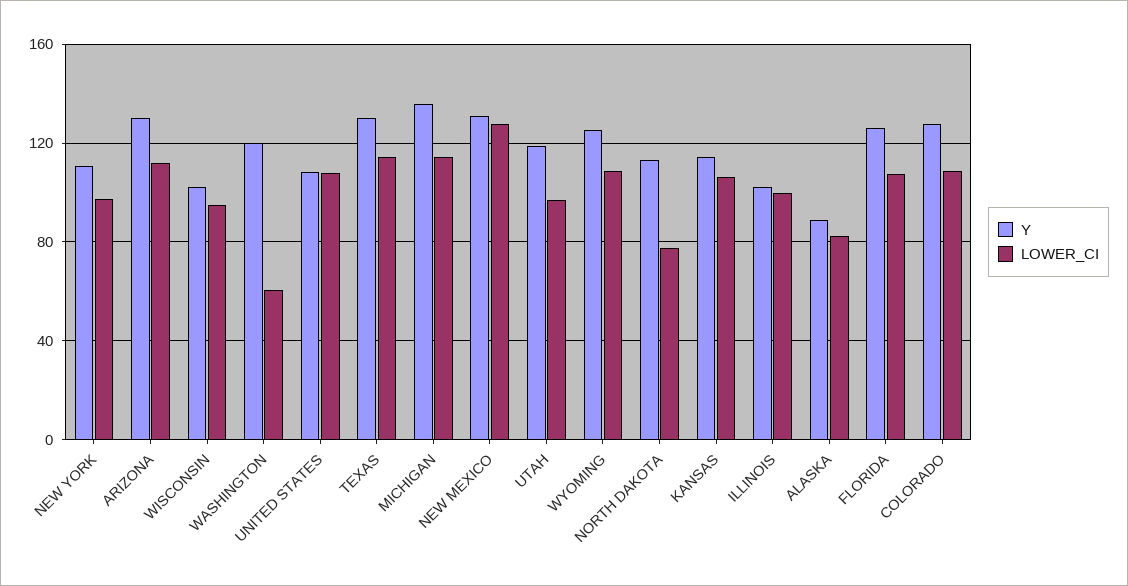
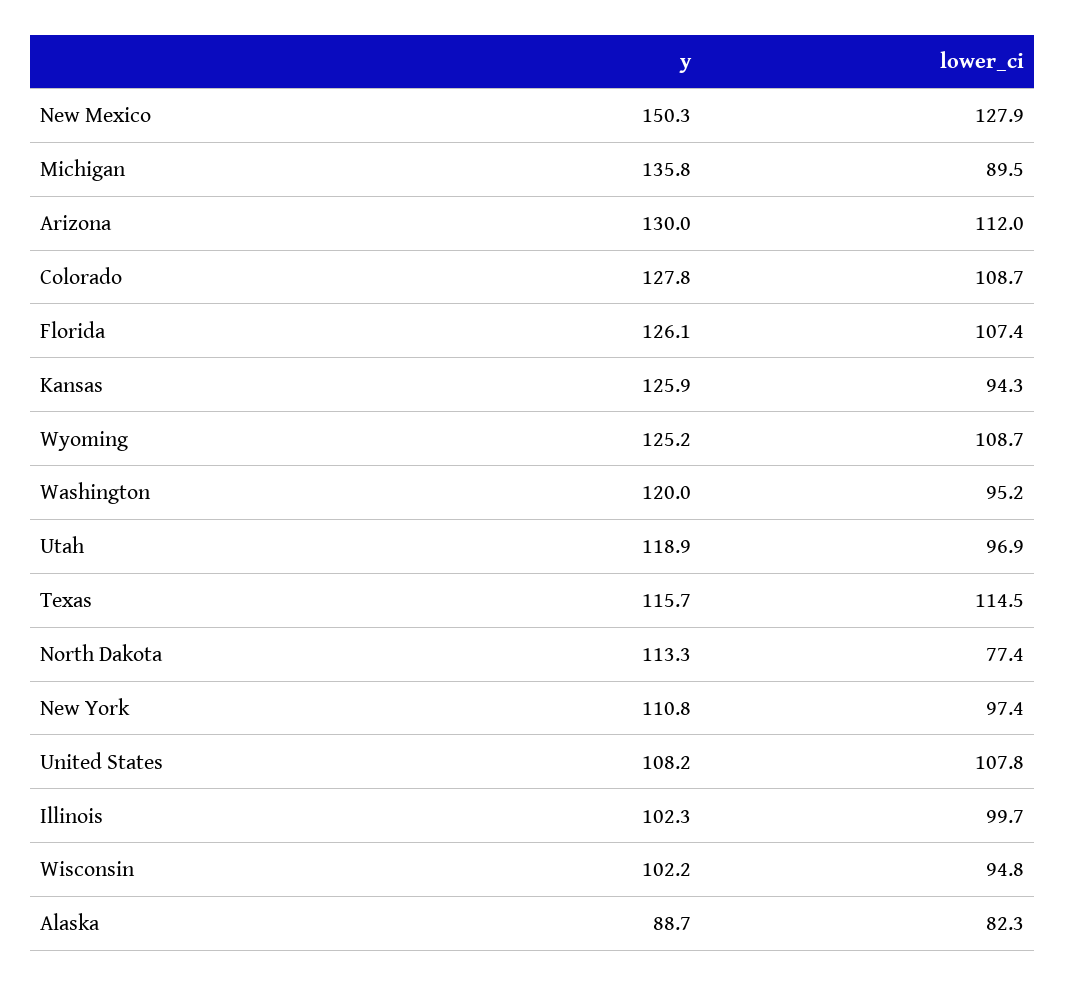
LOWER_CI, WASHINGTON: 60 -> 95.2
Y, TEXAS: 130 -> 115.7
LOWER_CI, MICHIGAN: 115 -> 89.5
Y, NEW MEXICO: 130 -> 150.3
Y, KANSAS: 115 -> 125.9
LOWER_CI, KANSAS: 105 -> 94.3

